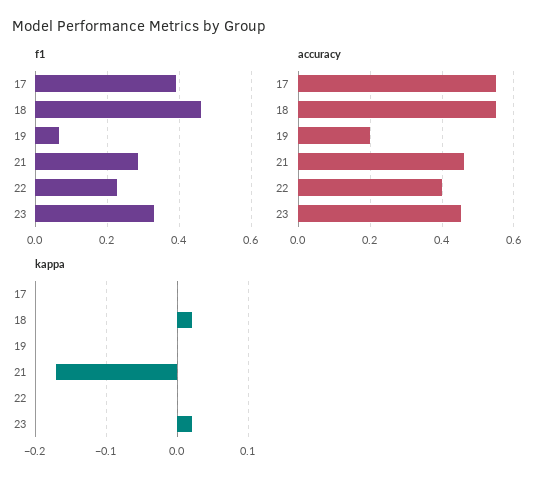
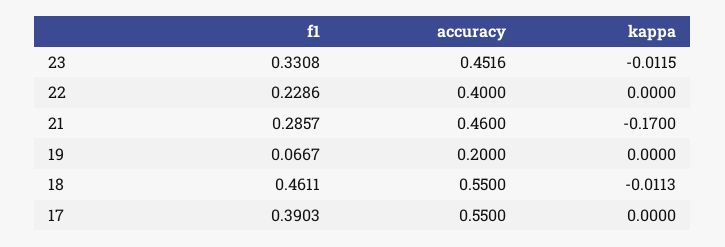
kappa, 18: 0.02 -> -0.0113
kappa, 23: 0.02 -> -0.0115

